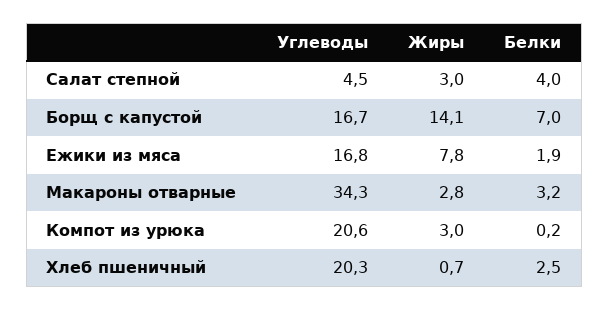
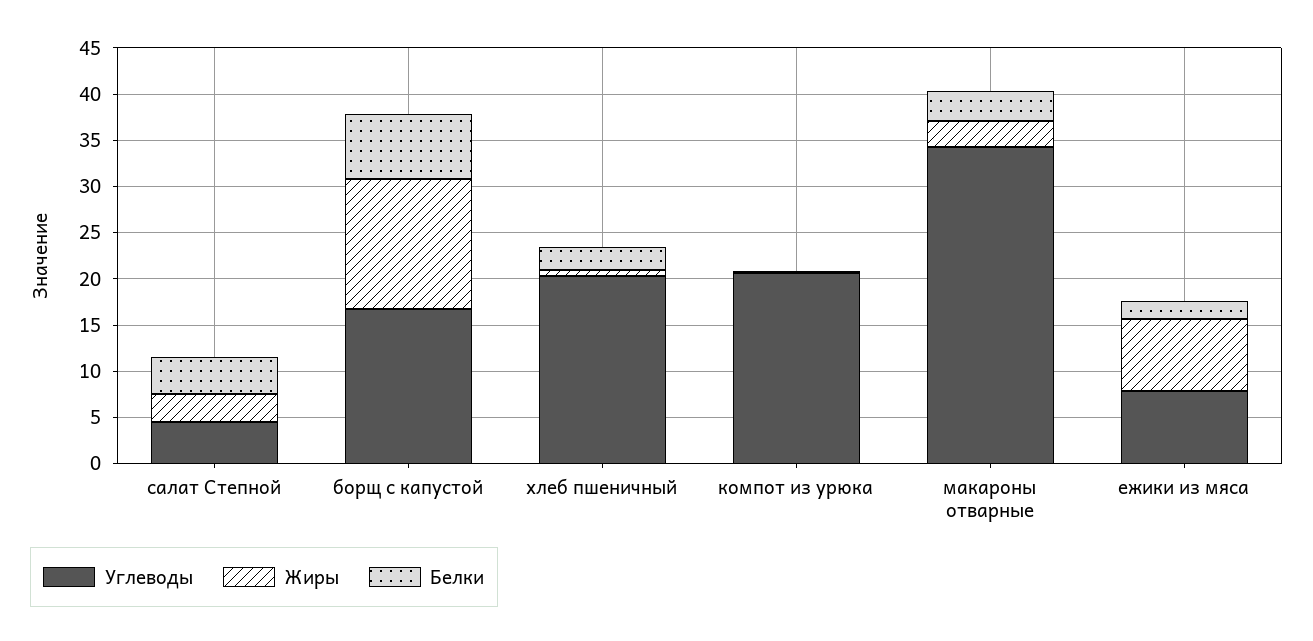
Углеводы, Ежики из мяса: 16.8 -> 8
Жиры, Компот из урюка: 3 -> 0

